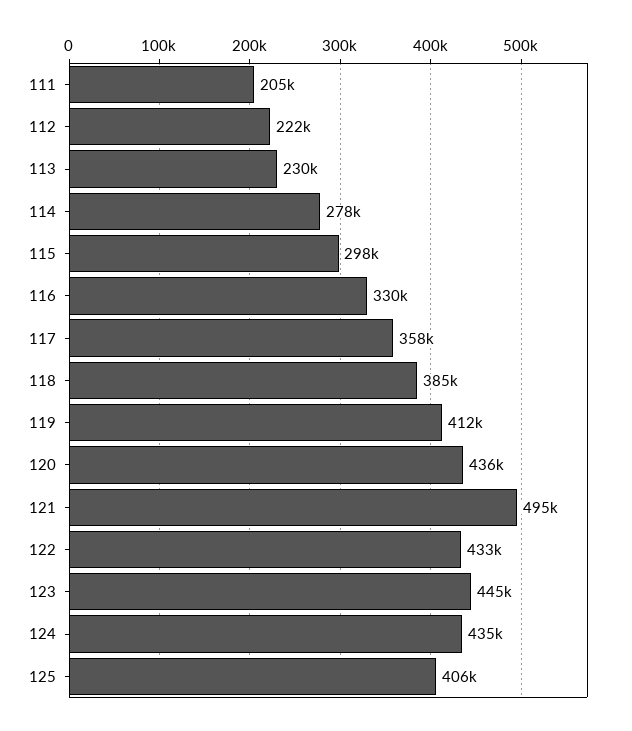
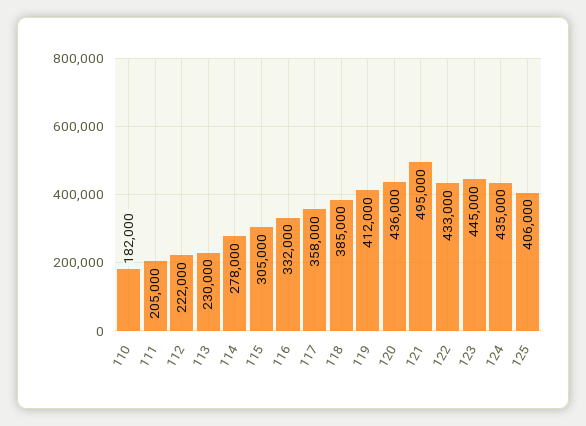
115: 298000 -> 305000
116: 330000 -> 332000
110: none -> 182000

